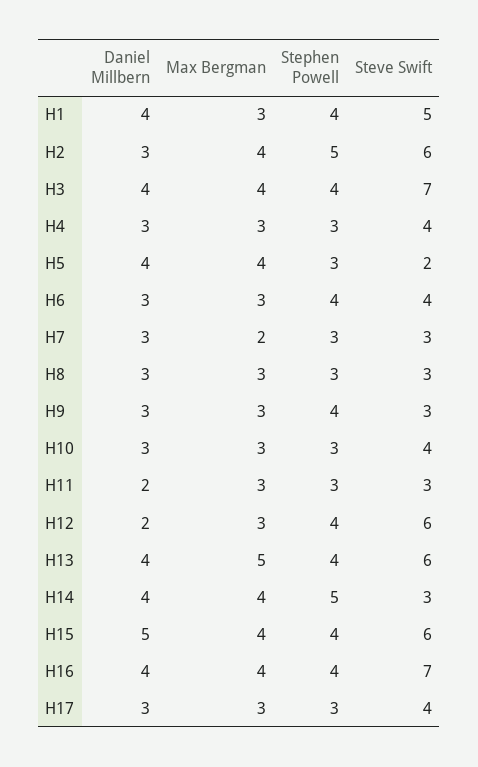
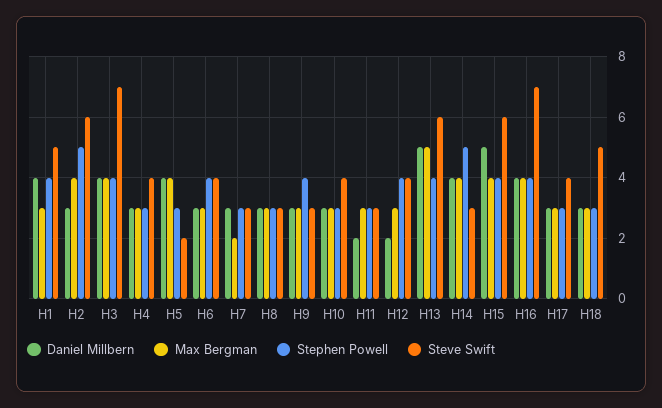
Steve Swift, H12: 6 -> 4
Daniel Millbern, H13: 4 -> 5
Daniel Millbern, H18: none -> 3
Max Bergman, H18: none -> 3
Stephen Powell, H18: none -> 3
Steve Swift, H18: none -> 5

